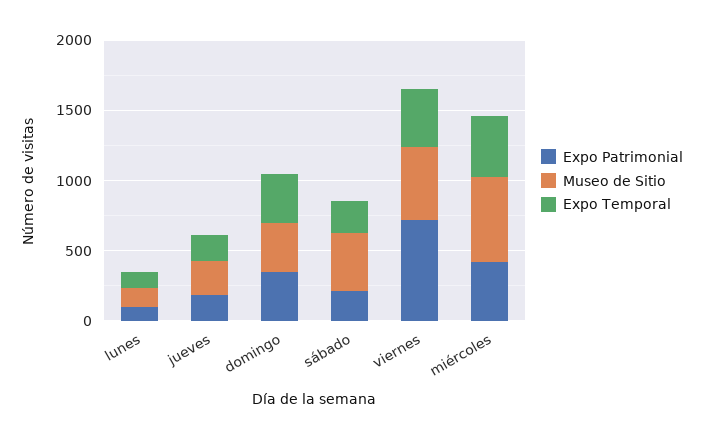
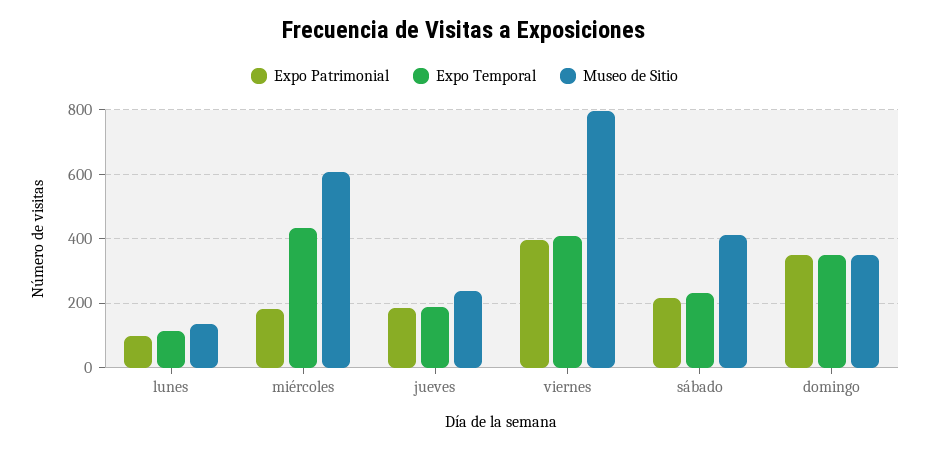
Expo Patrimonial, viernes: 700 -> 400
Museo de Sitio, viernes: 500 -> 800
Expo Patrimonial, miércoles: 400 -> 180

